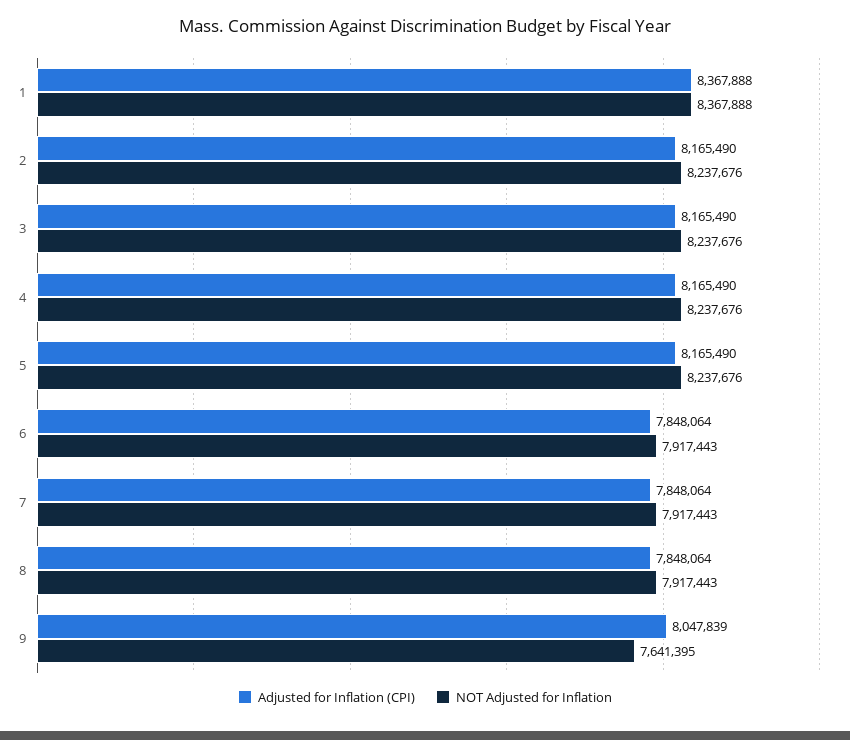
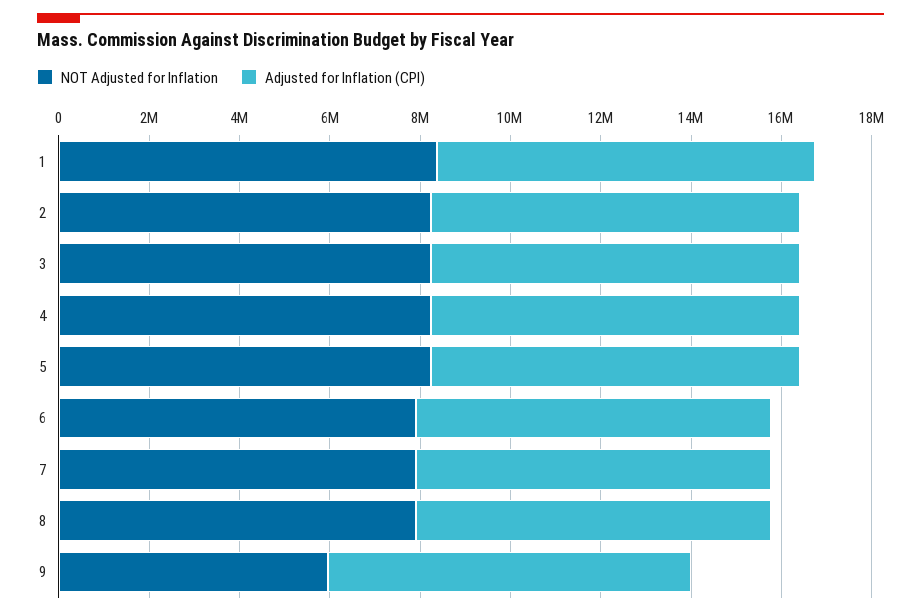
NOT Adjusted for Inflation, 9: 7641395 -> 6000000

